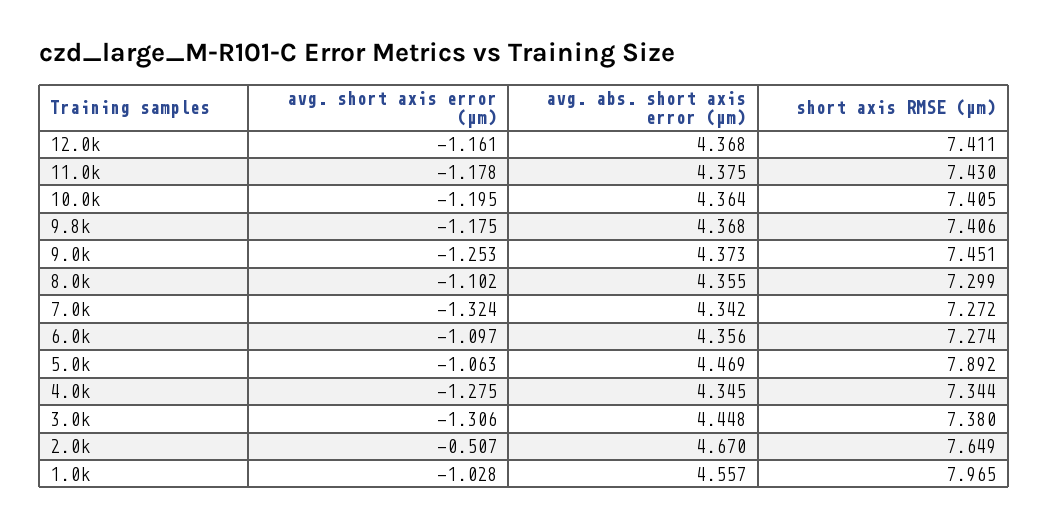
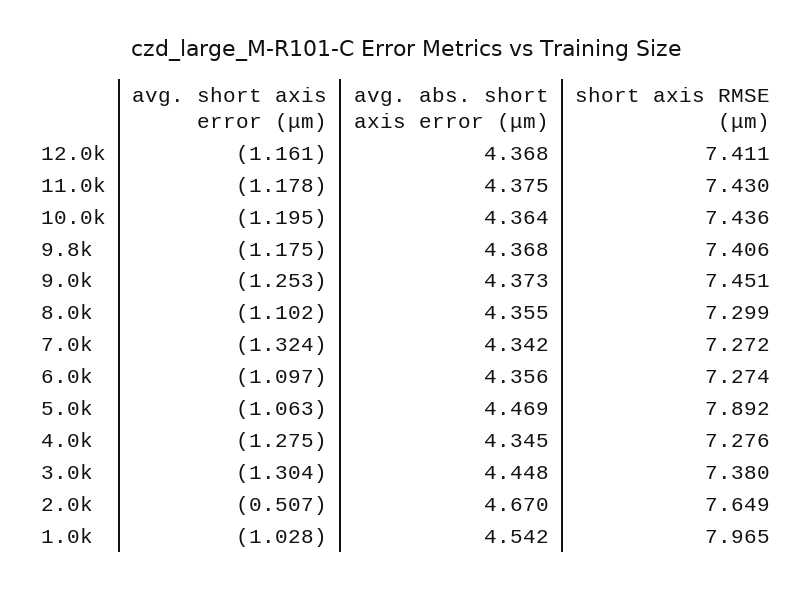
short axis RMSE (μm), 10.0k: 7.405 -> 7.436
short axis RMSE (μm), 4.0k: 7.344 -> 7.276
avg. short axis error (μm), 3.0k: -1.306 -> -1.304
avg. abs. short axis error (μm), 1.0k: 4.557 -> 4.542

